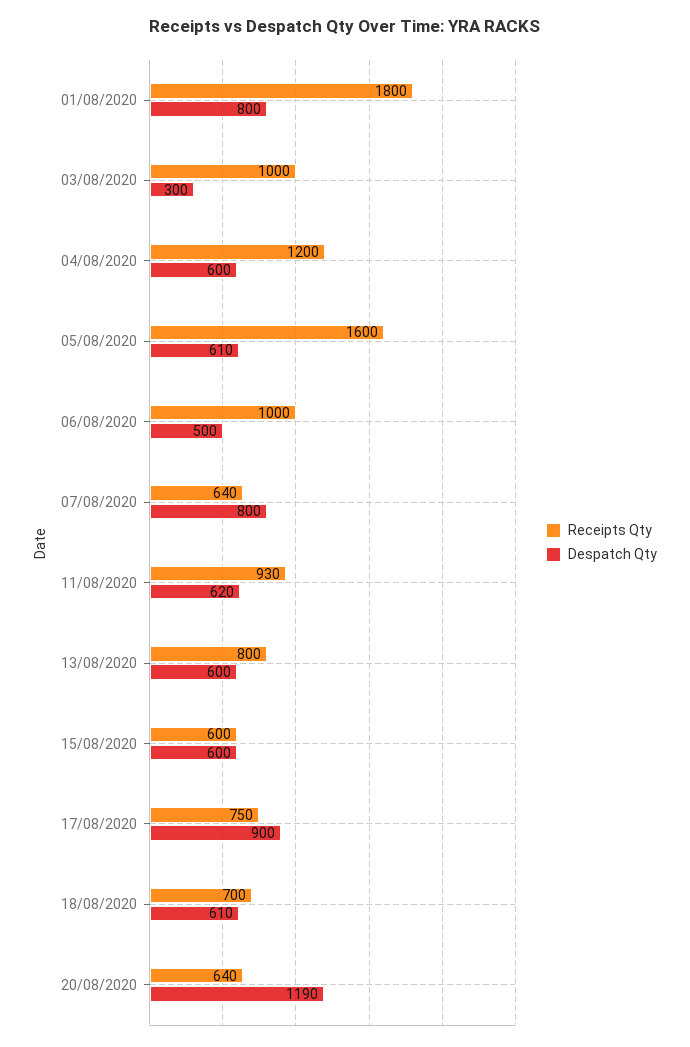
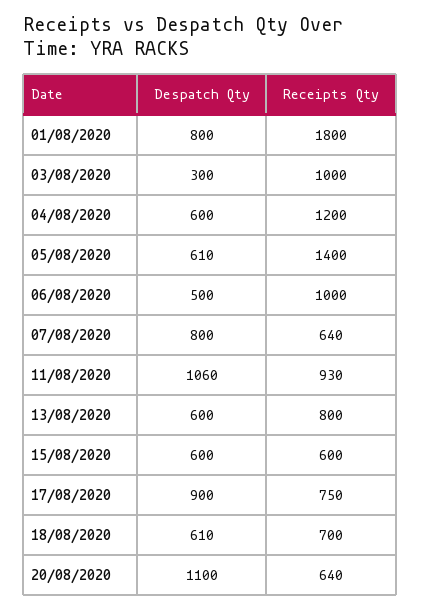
Receipts Qty, 05/08/2020: 1600 -> 1400
Despatch Qty, 11/08/2020: 620 -> 1060
Despatch Qty, 20/08/2020: 1190 -> 1100

